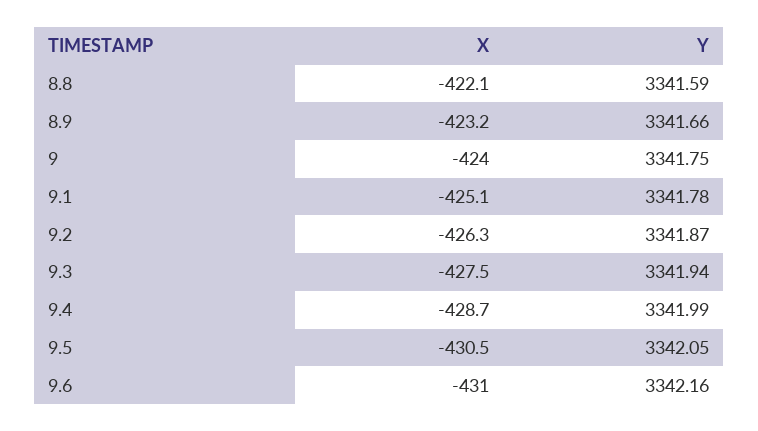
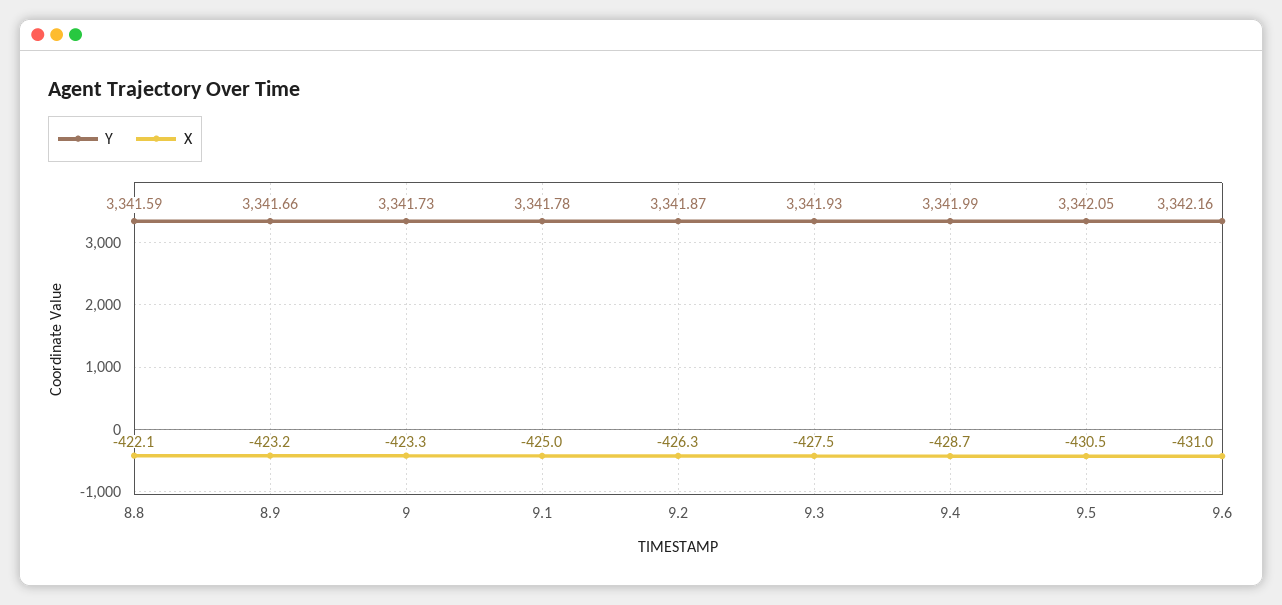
X, 9: -424 -> -423.3
Y, 9: 3341.75 -> 3341.73
X, 9.1: -425.1 -> -425
Y, 9.3: 3341.94 -> 3341.93

